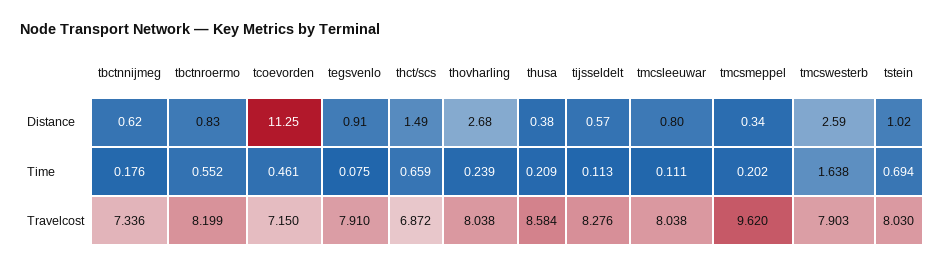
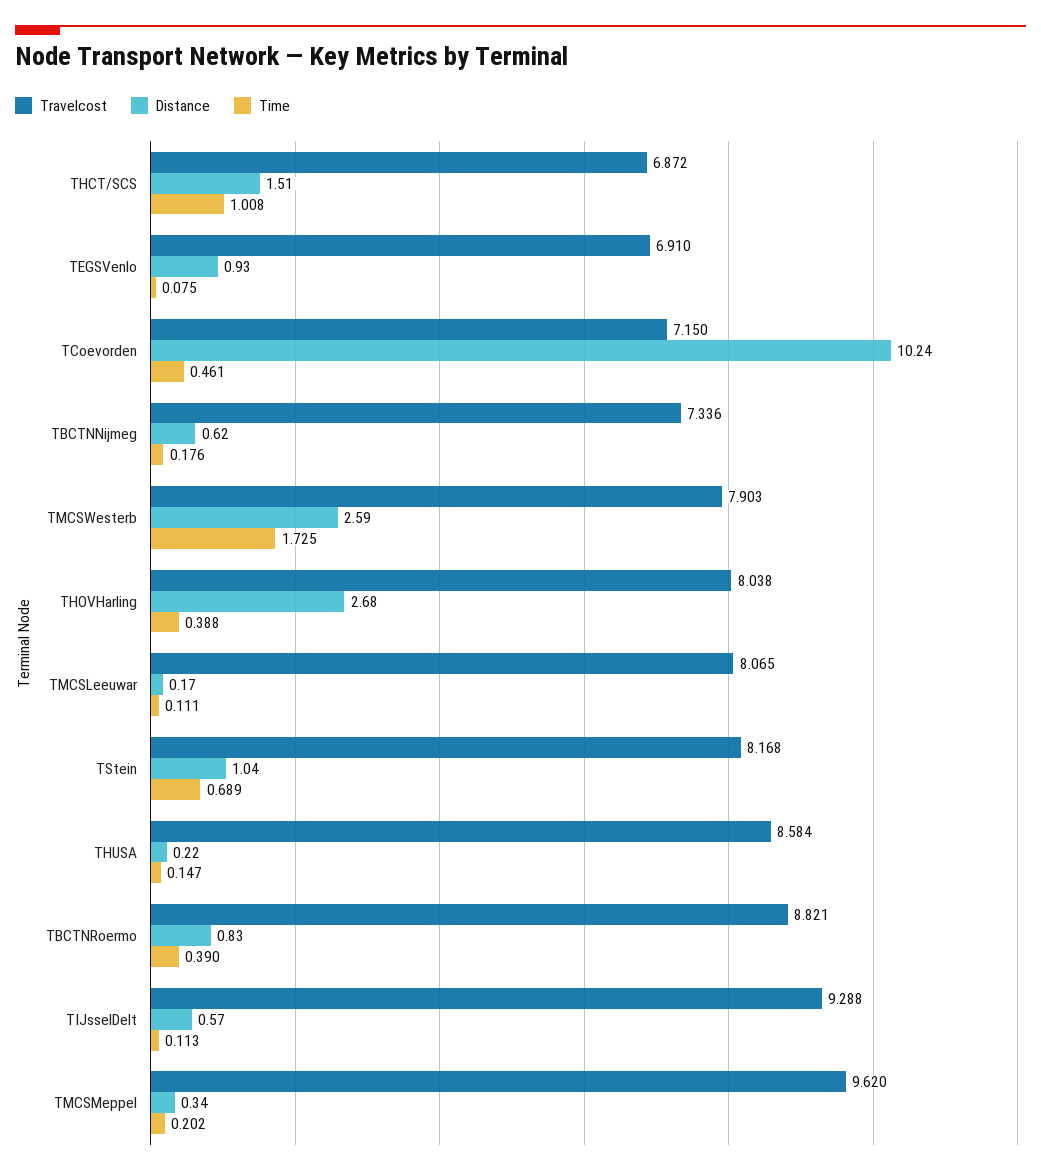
Distance, tcoevorden: 11.25 -> 10.24
Distance, tegsvenlo: 0.91 -> 0.93
Distance, thct/scs: 1.49 -> 1.51
Distance, thusa: 0.38 -> 0.22
Distance, tmcsleeuwar: 0.8 -> 0.17
Distance, tstein: 1.02 -> 1.04
Time, tbctnroermo: 0.552 -> 0.39
Time, thct/scs: 0.659 -> 1.008
Time, thovharling: 0.239 -> 0.388
Time, thusa: 0.209 -> 0.147
Time, tmcswesterb: 1.638 -> 1.725
Time, tstein: 0.694 -> 0.689
Travelcost, tbctnroermo: 8.199 -> 8.821
Travelcost, tegsvenlo: 7.91 -> 6.91
Travelcost, tijsseldelt: 8.276 -> 9.288
Travelcost, tmcsleeuwar: 8.038 -> 8.065
Travelcost, tstein: 8.03 -> 8.168

